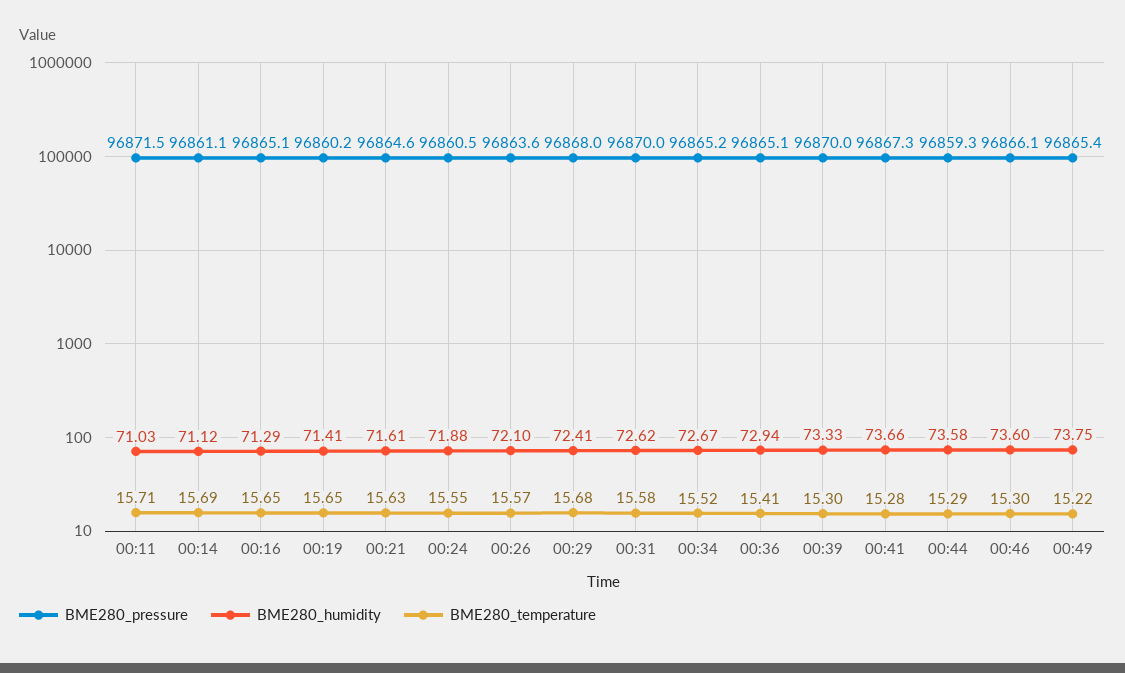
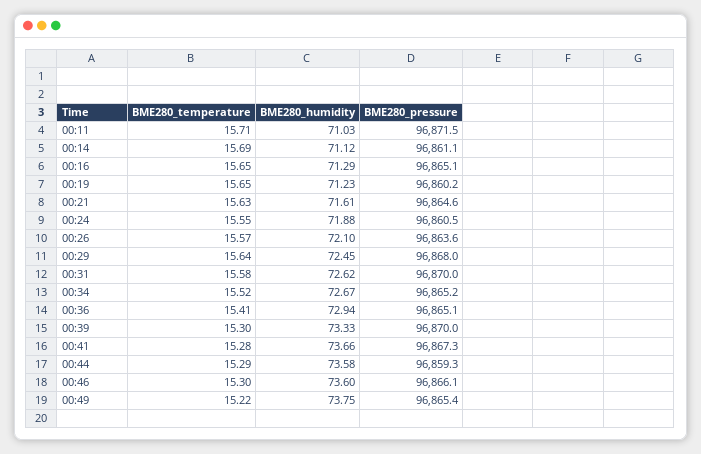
BME280_humidity, 00:19: 71.41 -> 71.23
BME280_humidity, 00:29: 72.41 -> 72.45
BME280_temperature, 00:29: 15.68 -> 15.64

